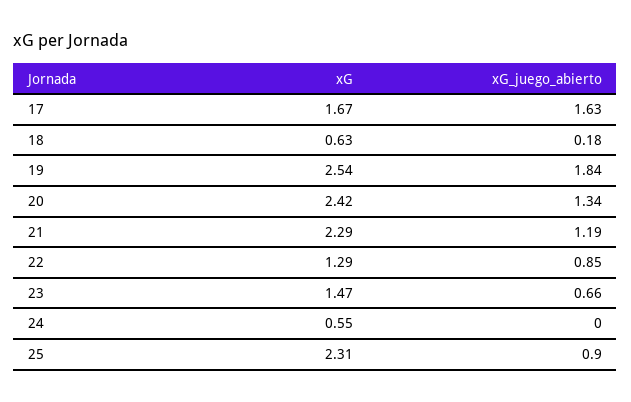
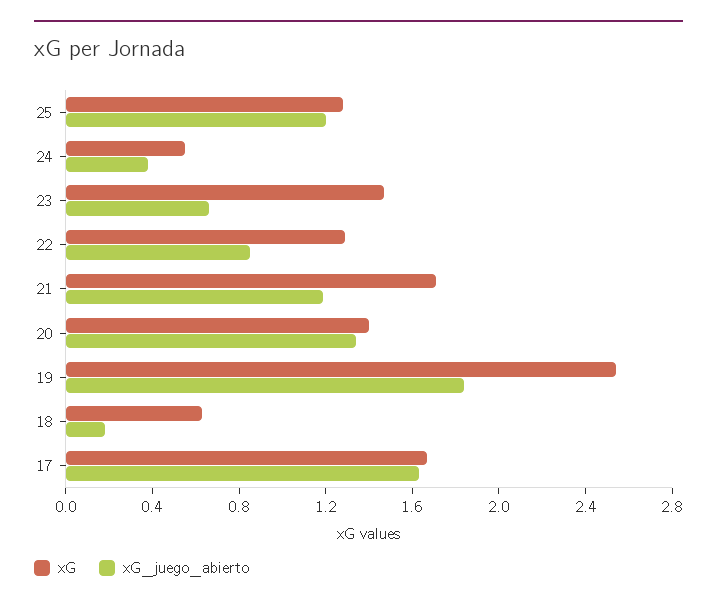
xG, 20: 2.42 -> 1.4
xG, 21: 2.29 -> 1.7
xG_juego_abierto, 24: 0 -> 0.4
xG, 25: 2.31 -> 1.3
xG_juego_abierto, 25: 0.9 -> 1.2

